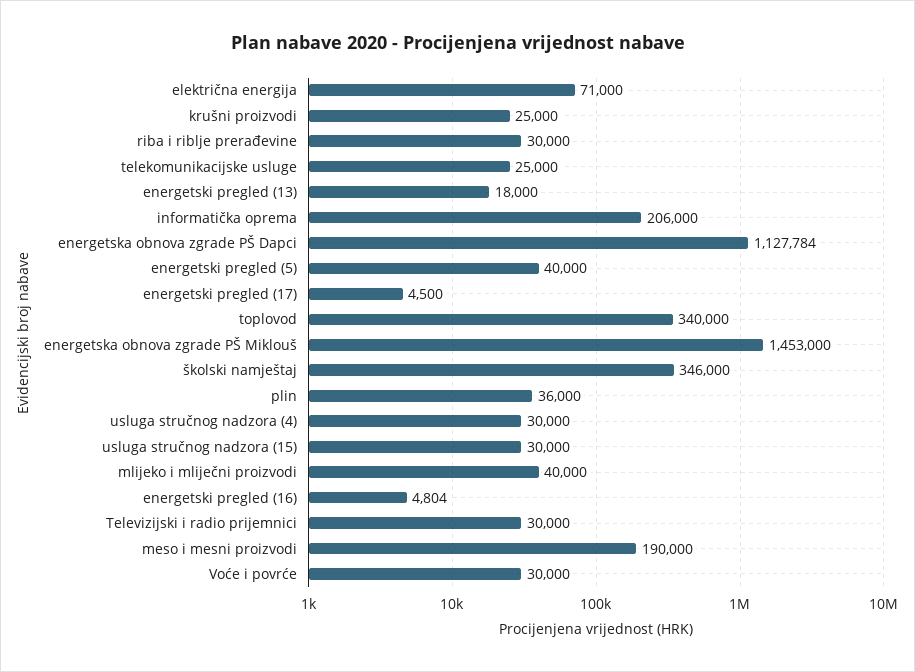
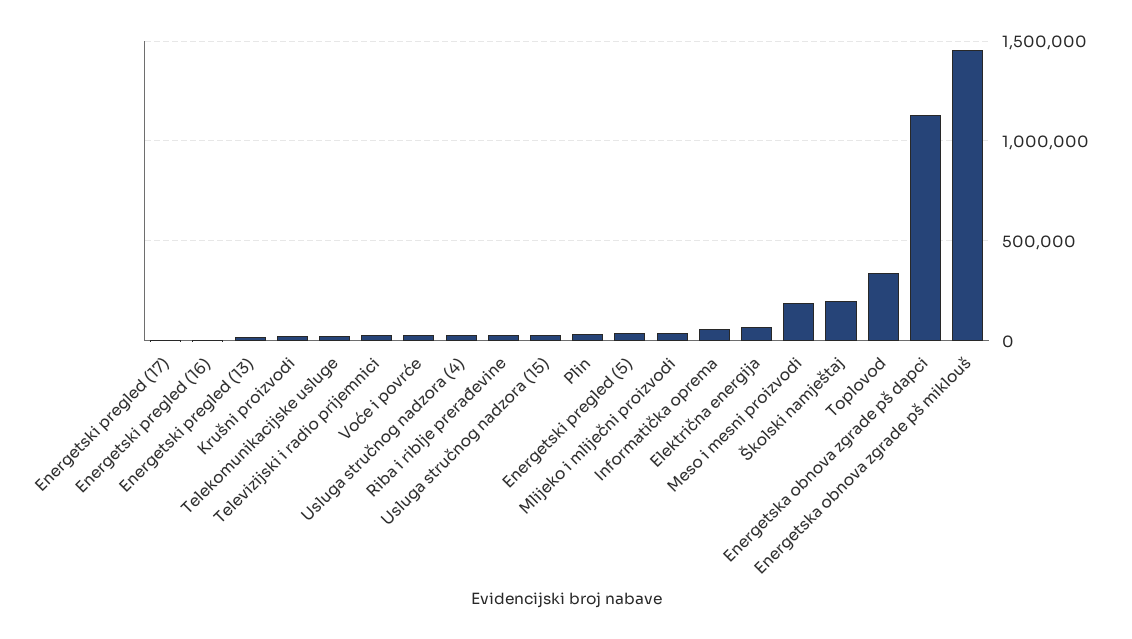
informatička oprema: 206000 -> 50000
školski namještaj: 346000 -> 200000

